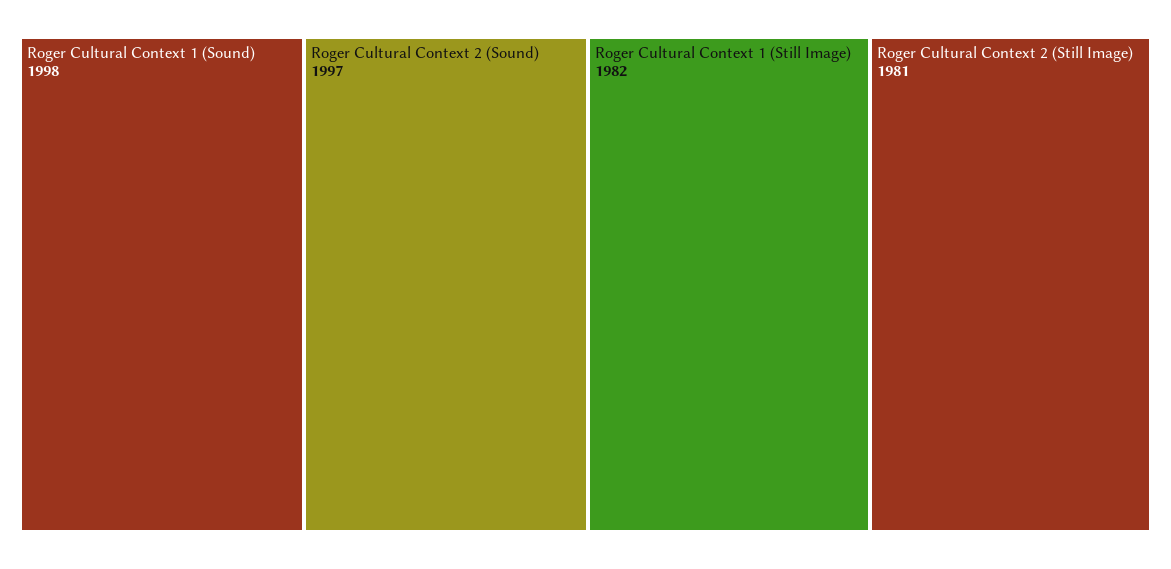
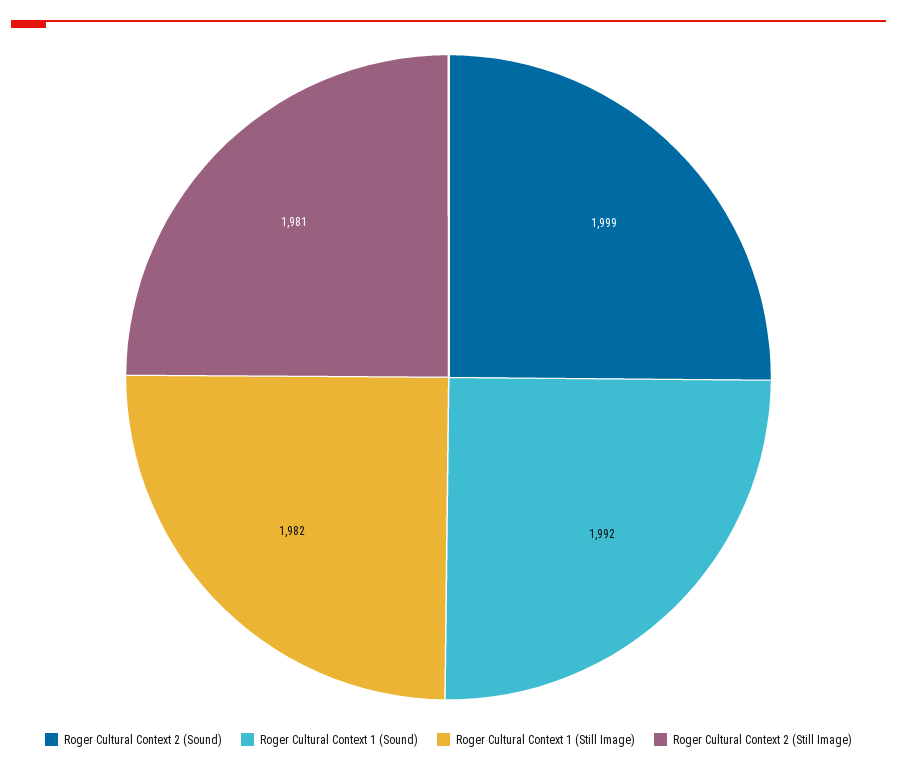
Roger Cultural Context 1 (Sound): 1998 -> 1992
Roger Cultural Context 2 (Sound): 1997 -> 1999

